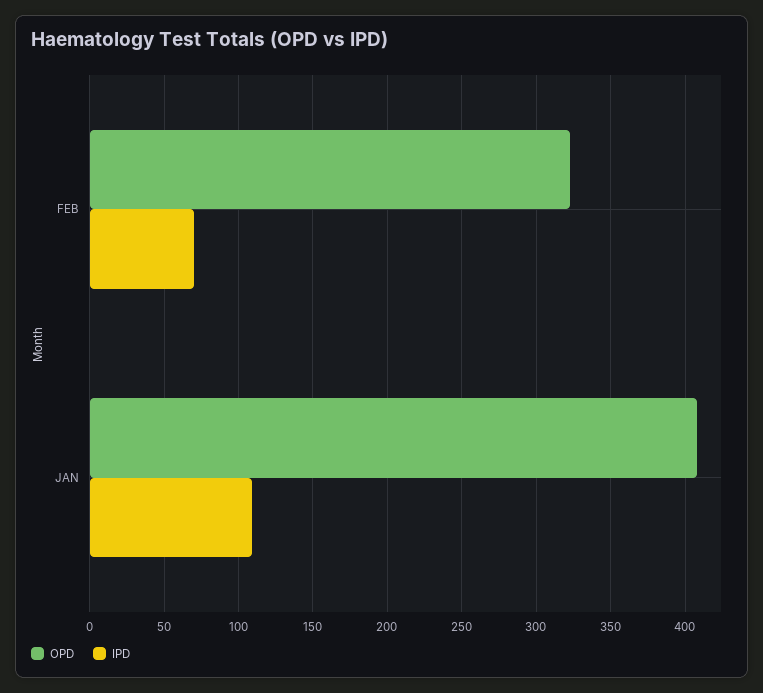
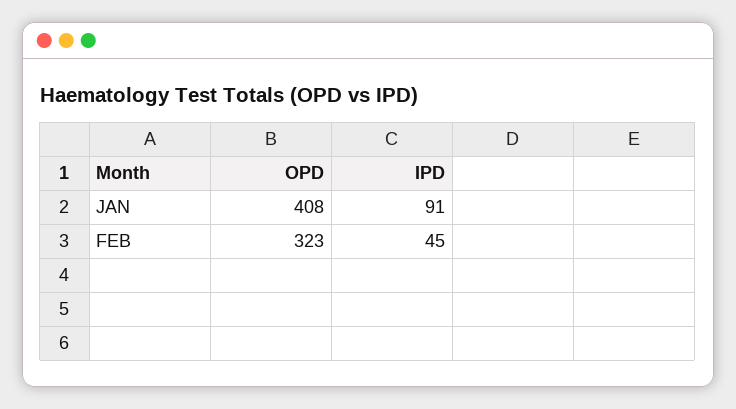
IPD, FEB: 70 -> 45
IPD, JAN: 110 -> 91

